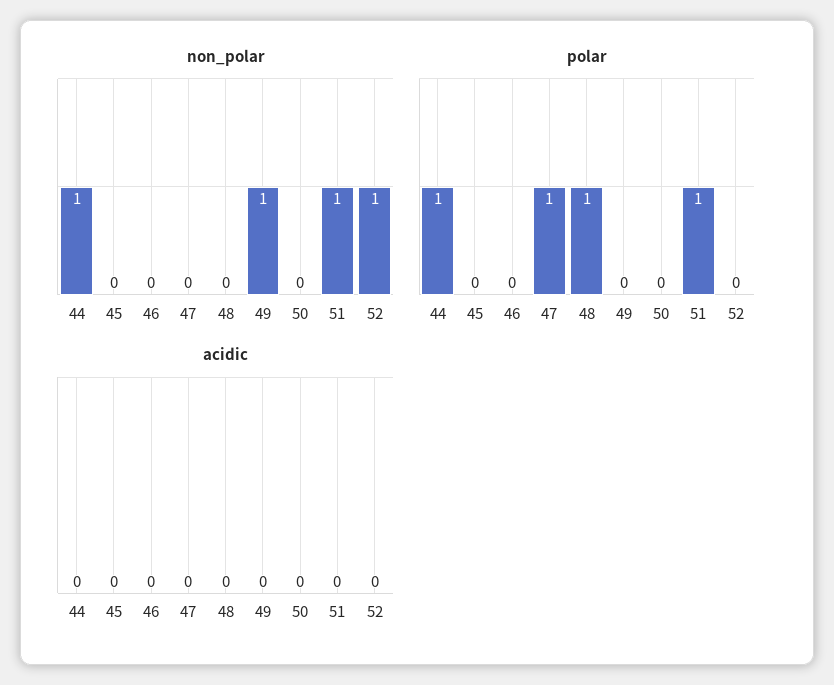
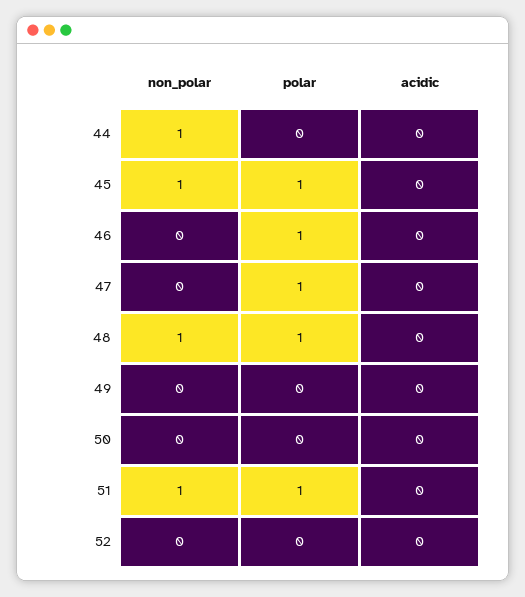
non_polar, 45: 0 -> 1
non_polar, 48: 0 -> 1
non_polar, 49: 1 -> 0
non_polar, 52: 1 -> 0
polar, 44: 1 -> 0
polar, 45: 0 -> 1
polar, 46: 0 -> 1

